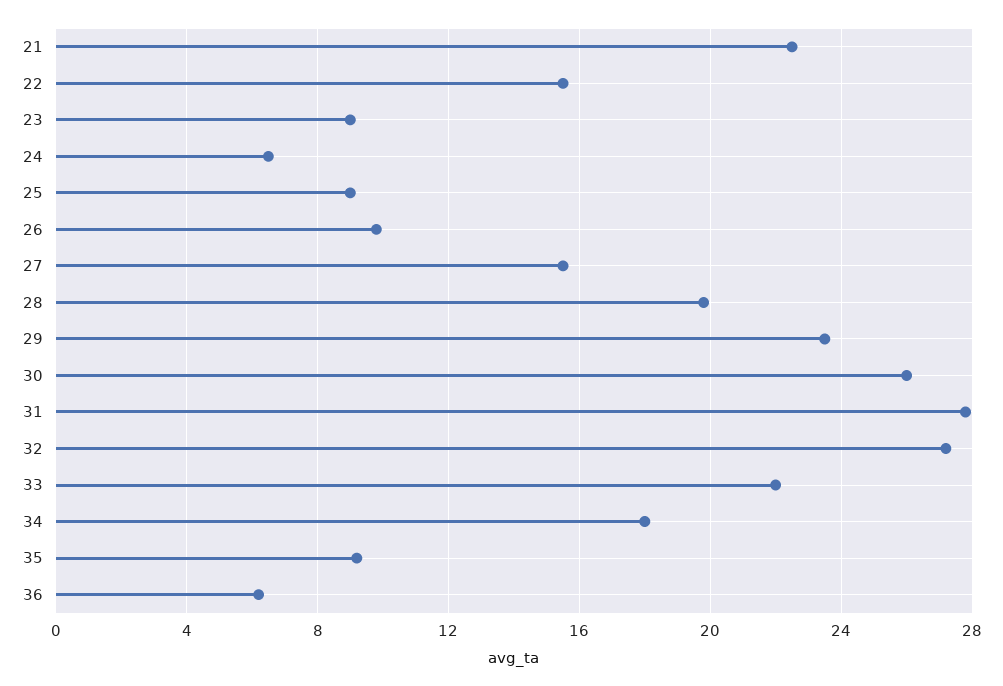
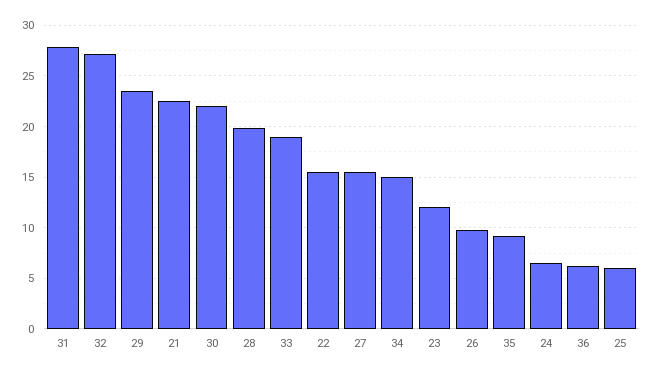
23: 9 -> 12
25: 9 -> 6
30: 26 -> 22
33: 22 -> 19
34: 18 -> 15

